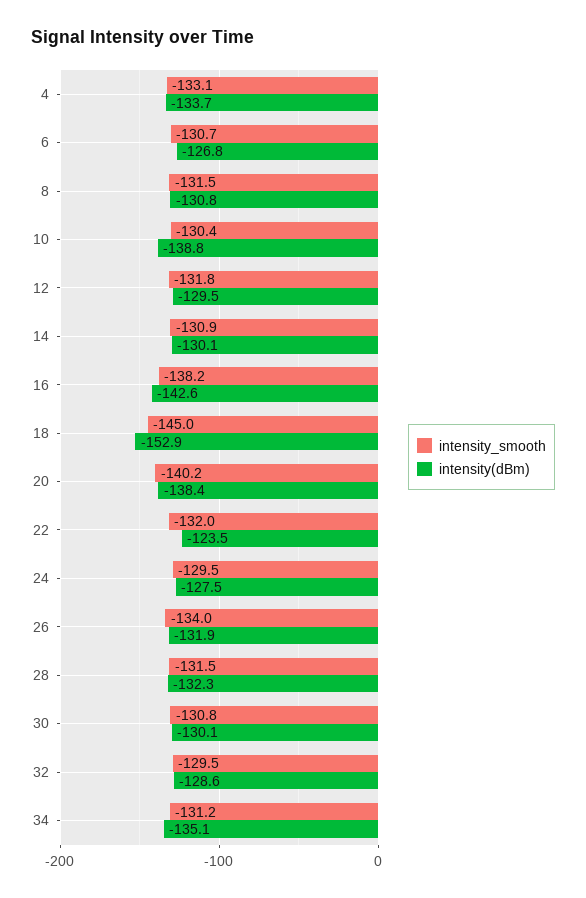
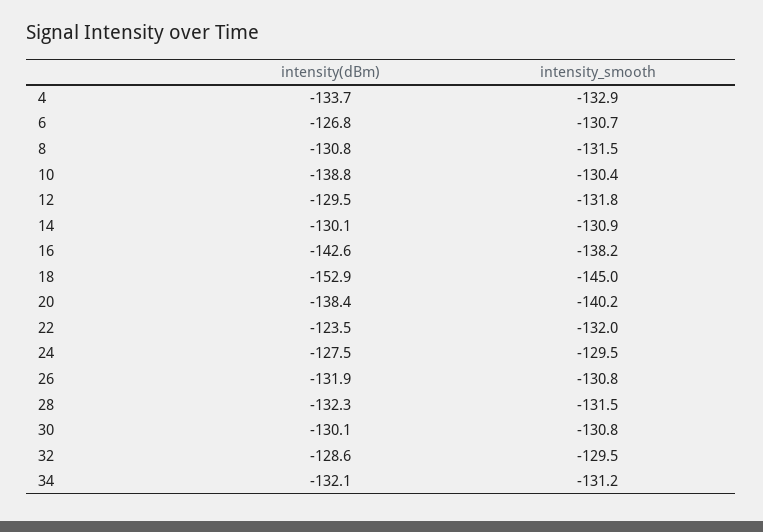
intensity_smooth, 4: -133.1 -> -132.9
intensity_smooth, 26: -134 -> -130.8
intensity(dBm), 34: -135.1 -> -132.1

